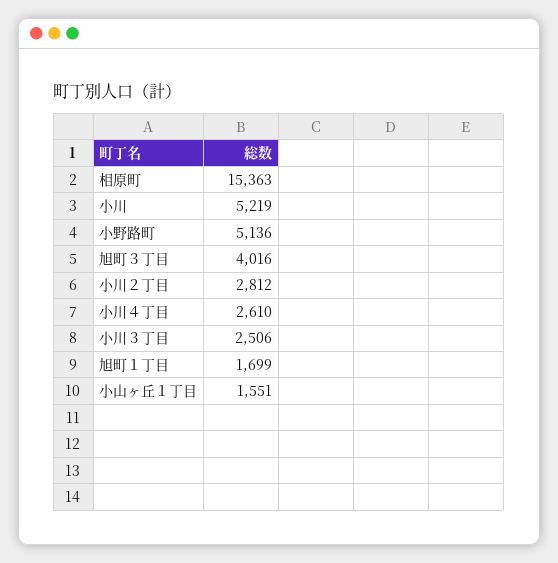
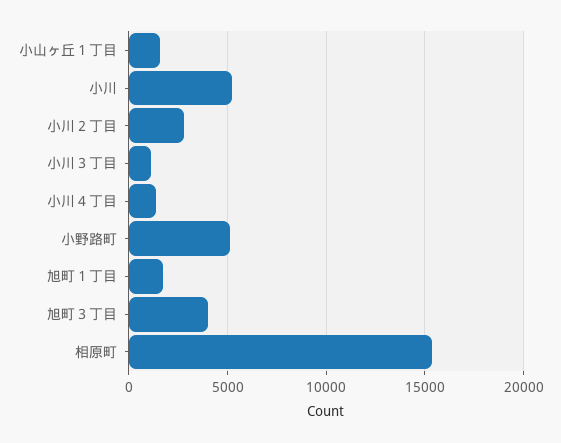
小川４丁目: 2610 -> 1500
小川３丁目: 2506 -> 1000

